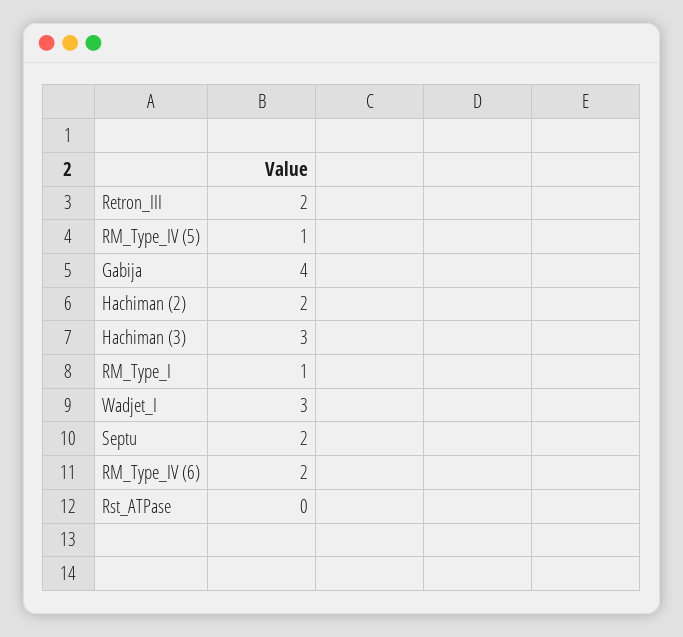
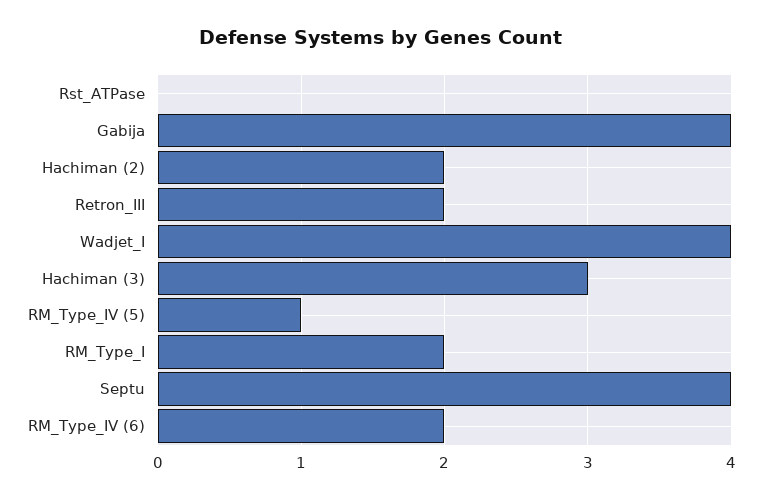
RM_Type_I: 1 -> 2
Wadjet_I: 3 -> 4
Septu: 2 -> 4

